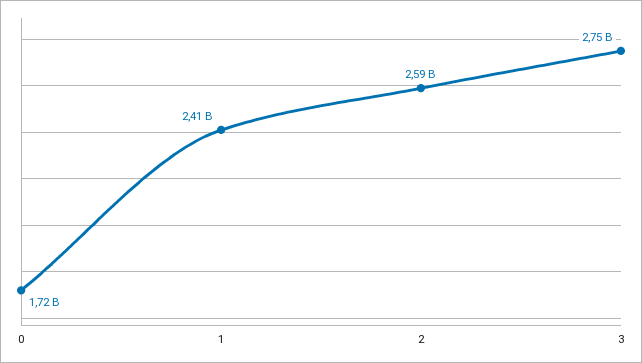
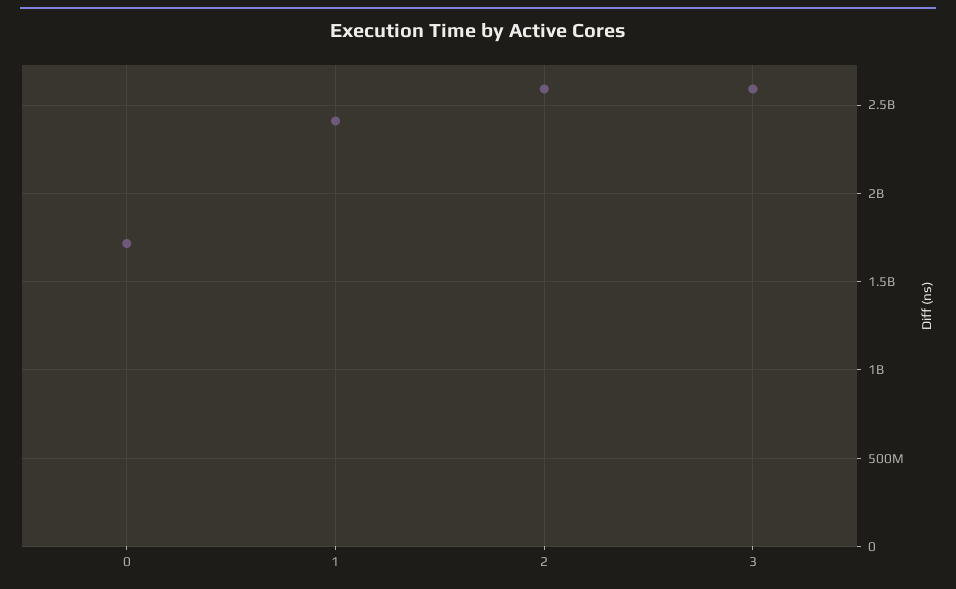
3: 2750000000 -> 2600000000

